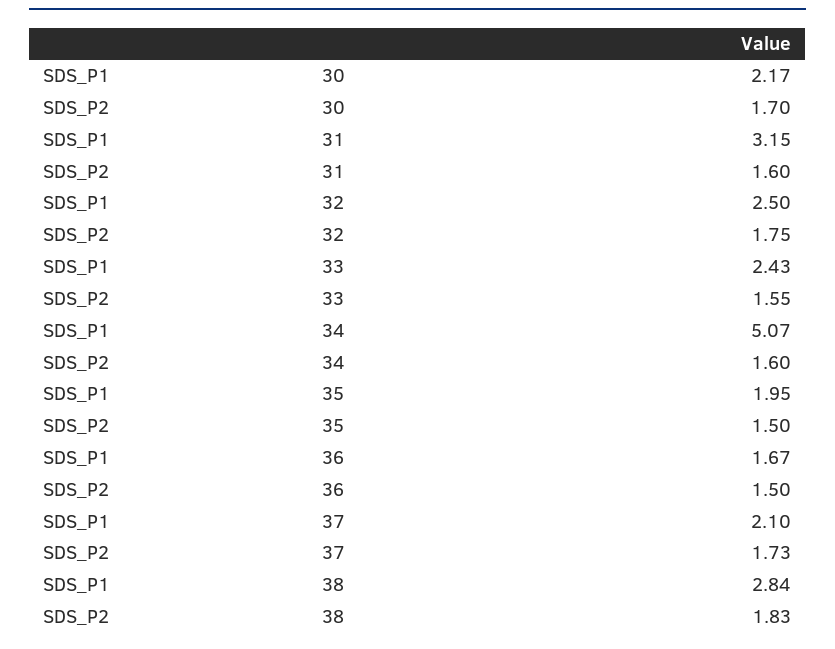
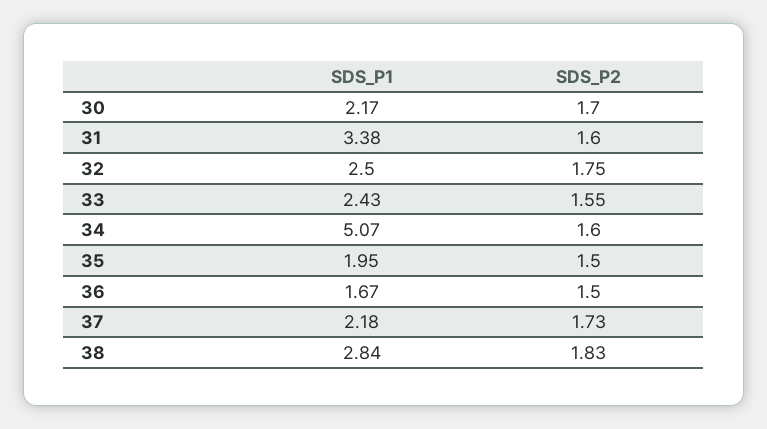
SDS_P1, 31: 3.15 -> 3.38
SDS_P1, 37: 2.1 -> 2.18

